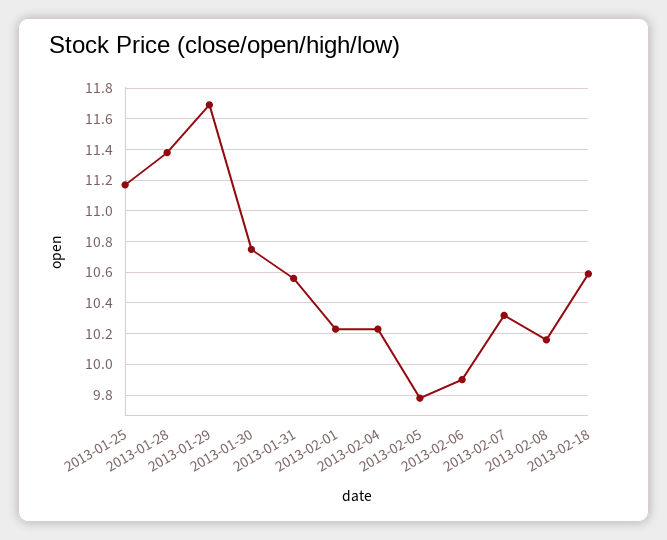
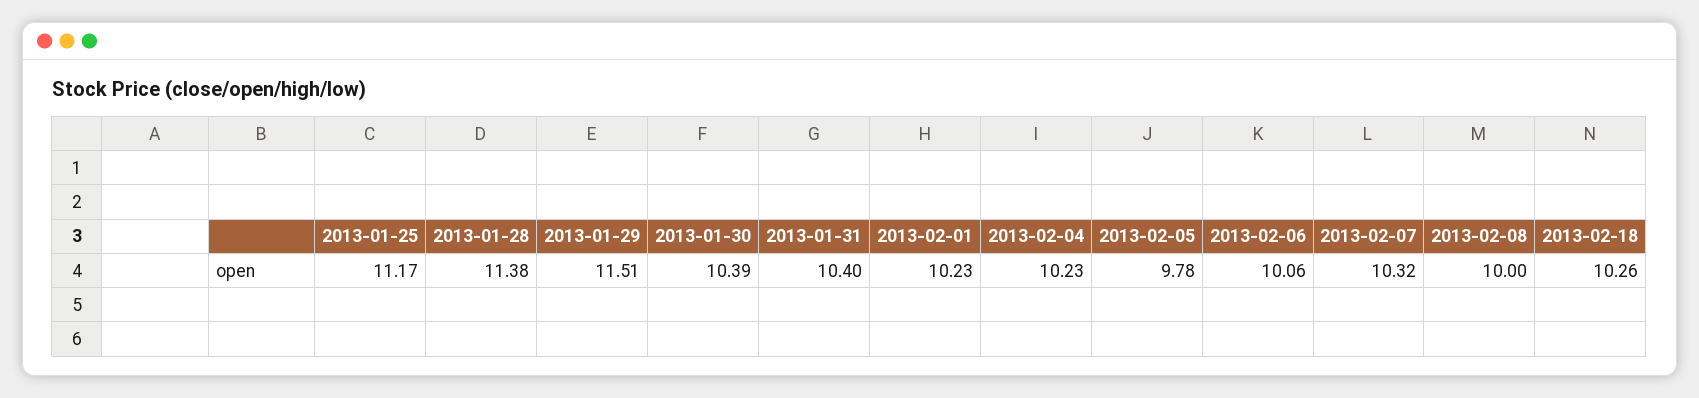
2013-01-29: 11.7 -> 11.51
2013-01-30: 10.75 -> 10.39
2013-01-31: 10.55 -> 10.4
2013-02-06: 9.9 -> 10.06
2013-02-08: 10.15 -> 10
2013-02-18: 10.6 -> 10.26

